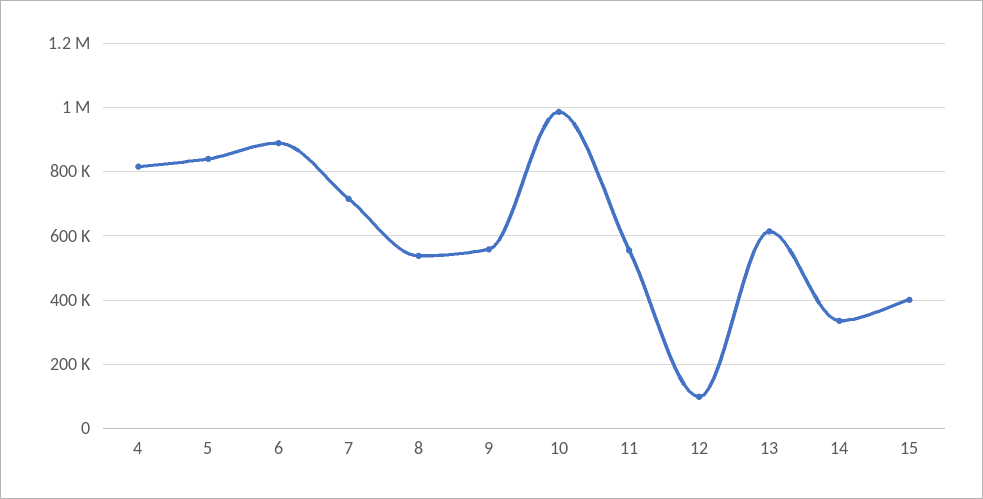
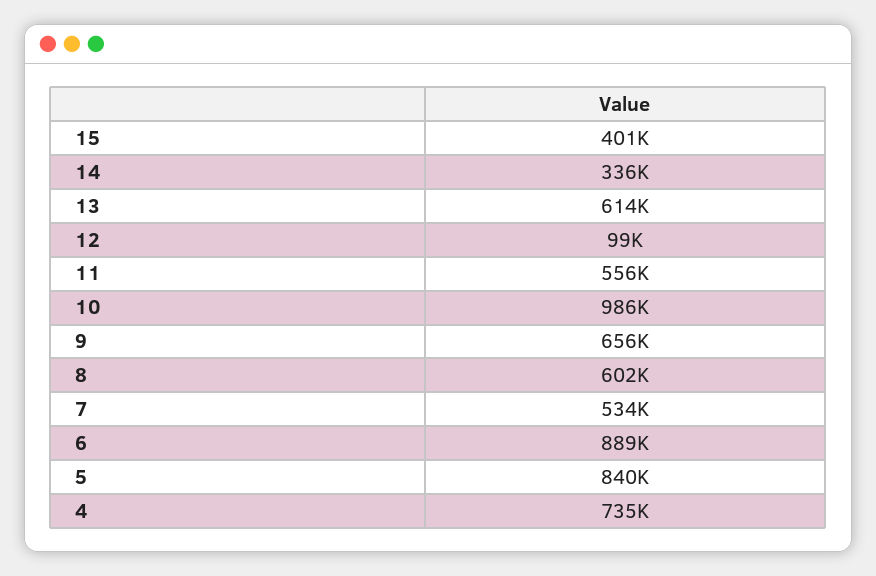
4: 820000 -> 735000
7: 720000 -> 534000
8: 540000 -> 602000
9: 560000 -> 656000

